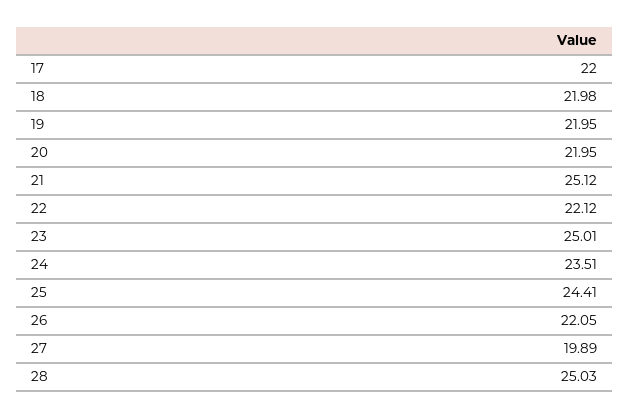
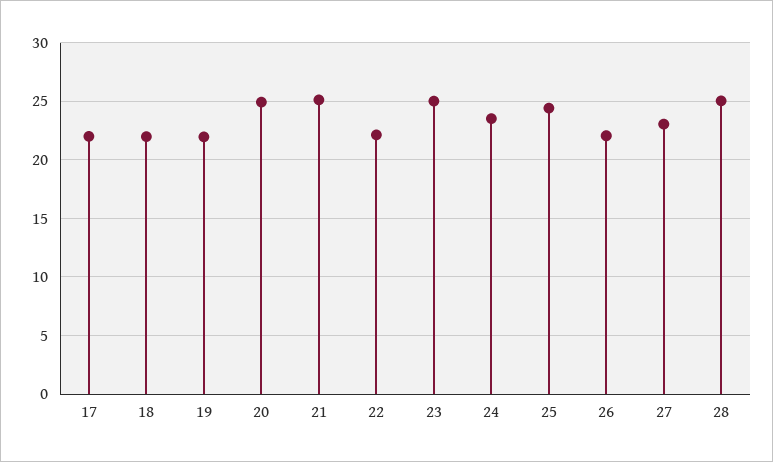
20: 21.95 -> 25
27: 19.89 -> 23

